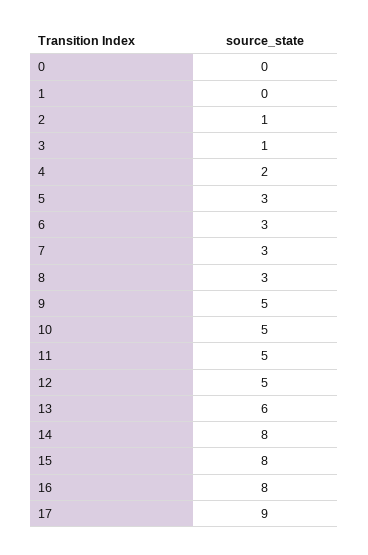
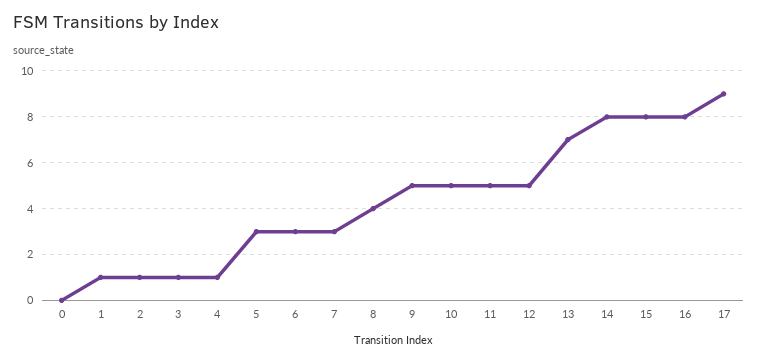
1: 0 -> 1
4: 2 -> 1
8: 3 -> 4
13: 6 -> 7

